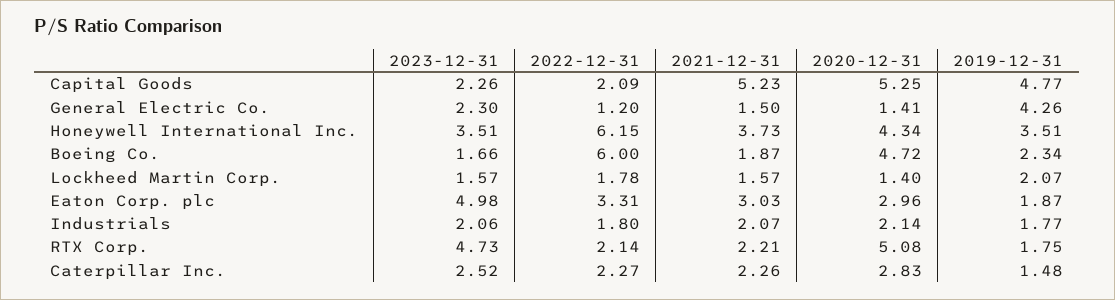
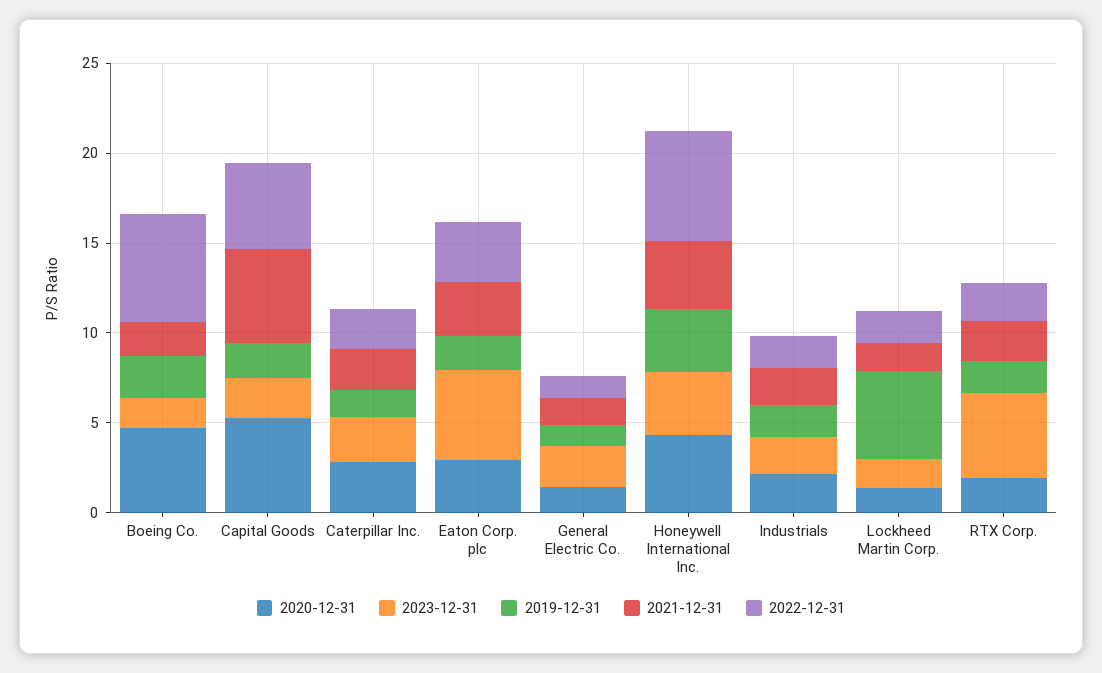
2022-12-31, Capital Goods: 2.09 -> 5
2019-12-31, Capital Goods: 4.77 -> 2
2019-12-31, General Electric Co.: 4.26 -> 1
2019-12-31, Lockheed Martin Corp.: 2.07 -> 5
2020-12-31, RTX Corp.: 5.08 -> 2

